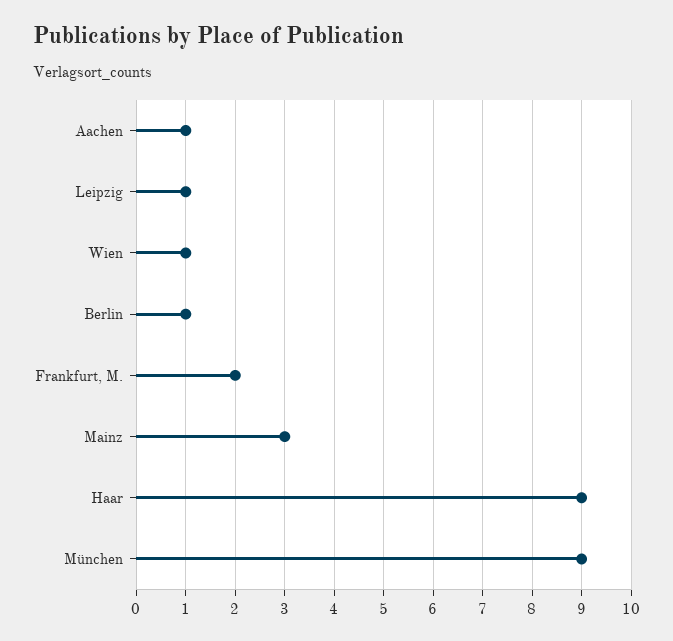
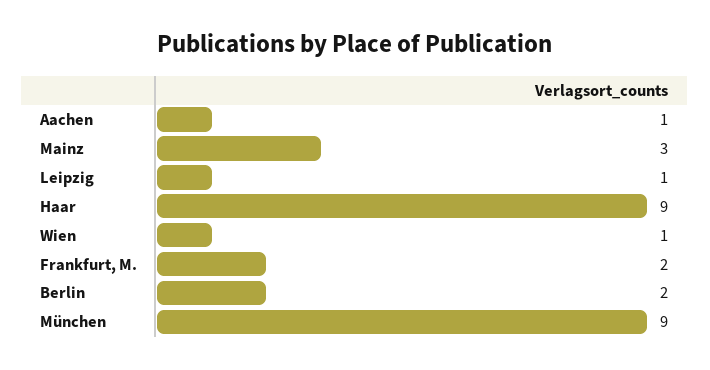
Berlin: 1 -> 2

